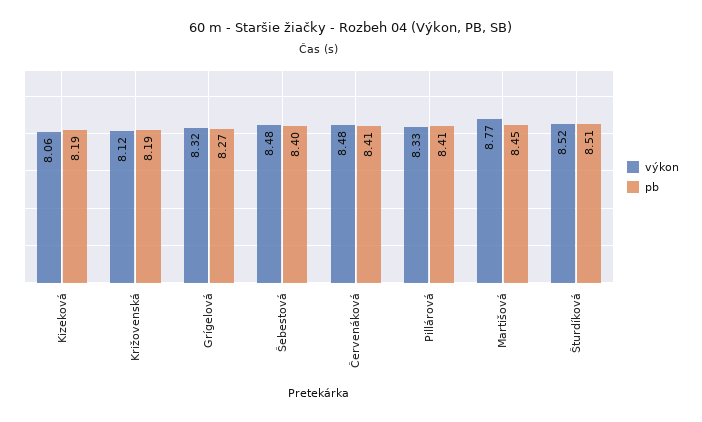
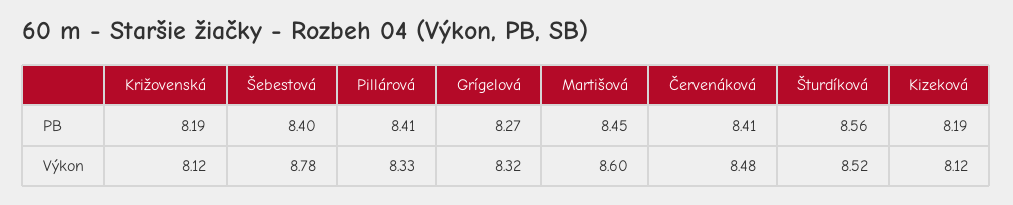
výkon, Kizeková: 8.06 -> 8.12
výkon, Šebestová: 8.48 -> 8.78
výkon, Martišová: 8.77 -> 8.6
pb, Šturdíková: 8.51 -> 8.56

